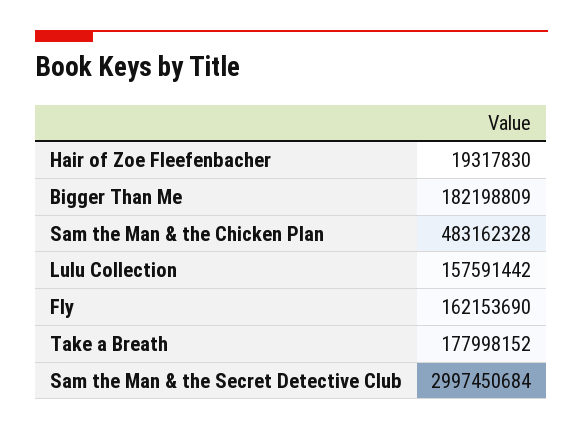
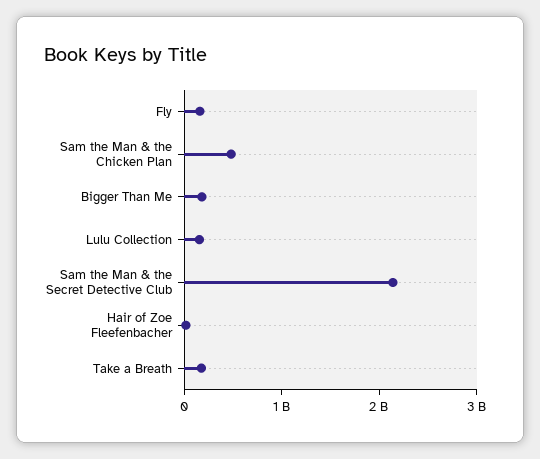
Sam the Man & the Secret Detective Club: 2997450684 -> 2200000000

